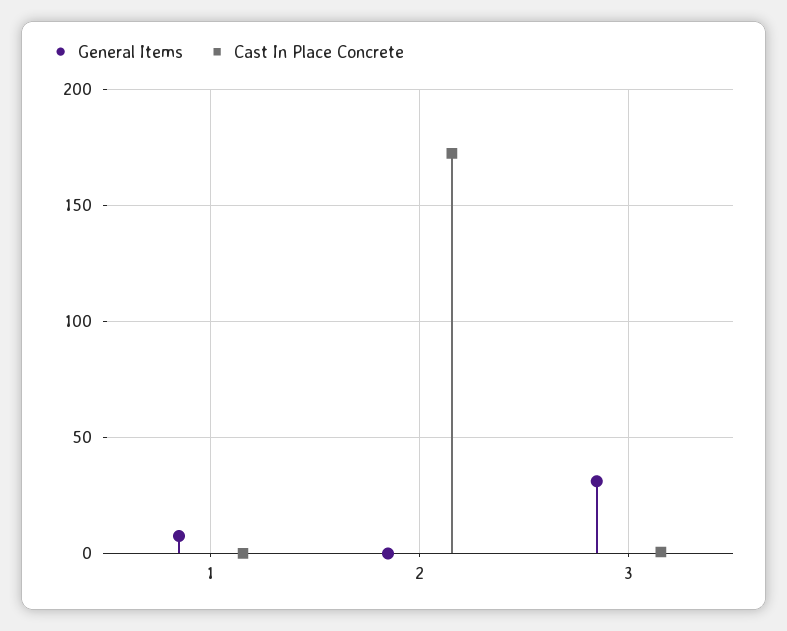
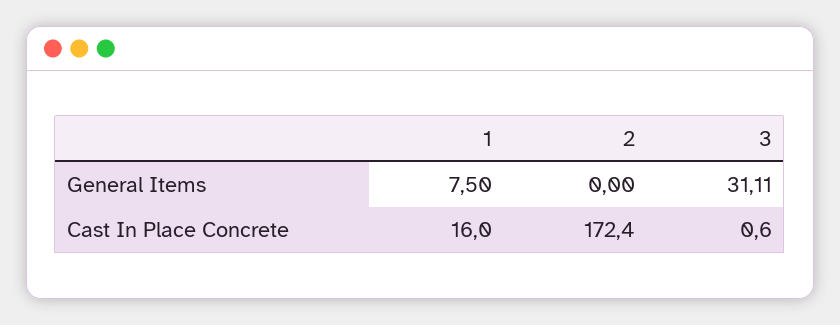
Cast In Place Concrete, 1: 0 -> 16

